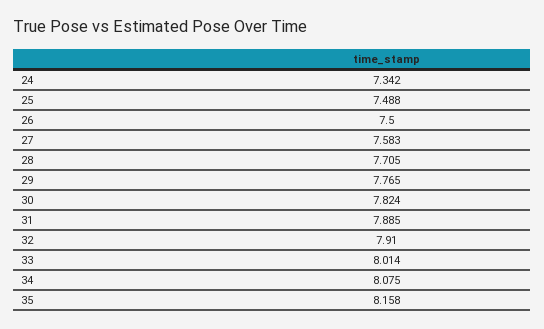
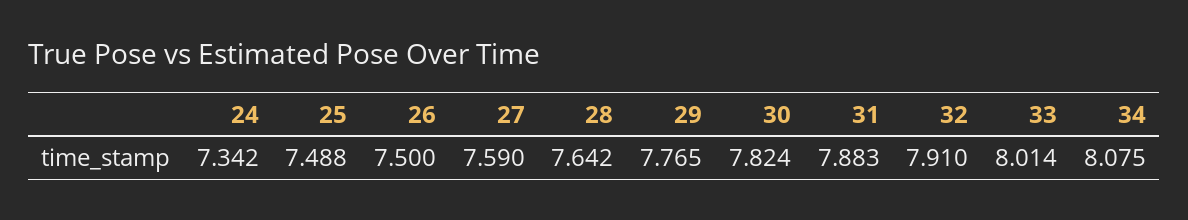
27: 7.583 -> 7.59
28: 7.705 -> 7.642
31: 7.885 -> 7.883
35: 8.158 -> none

